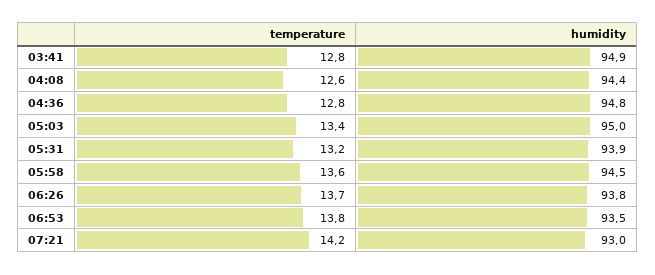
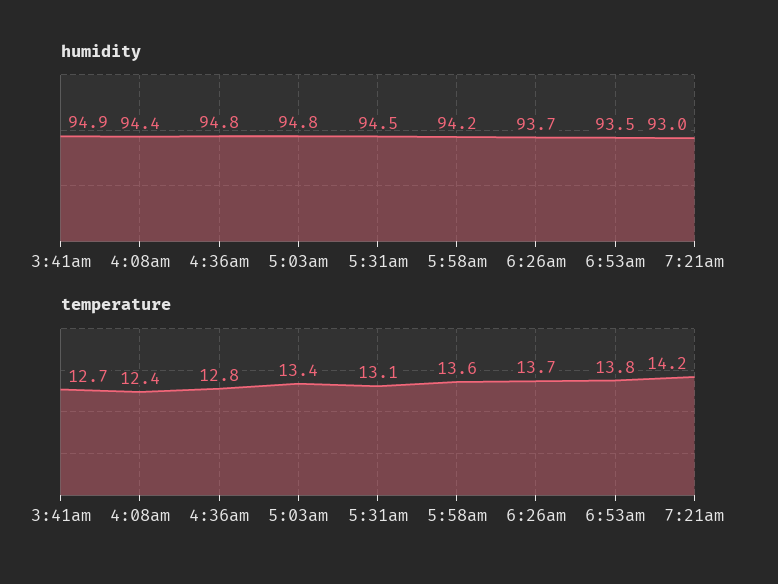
temperature, 03:41: 12.8 -> 12.7
temperature, 04:08: 12.6 -> 12.4
humidity, 05:03: 95 -> 94.8
temperature, 05:31: 13.2 -> 13.1
humidity, 05:31: 93.9 -> 94.5
humidity, 05:58: 94.5 -> 94.2
humidity, 06:26: 93.8 -> 93.7

